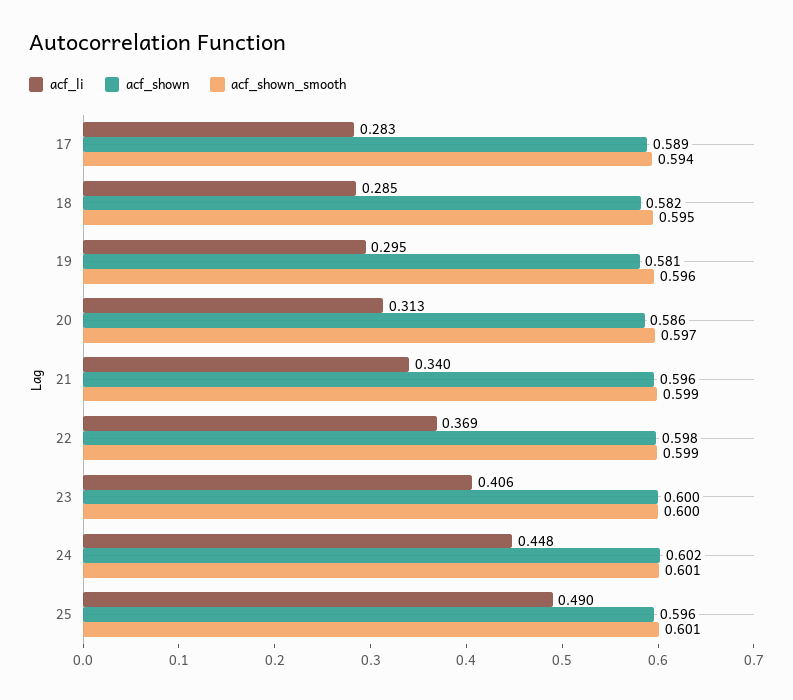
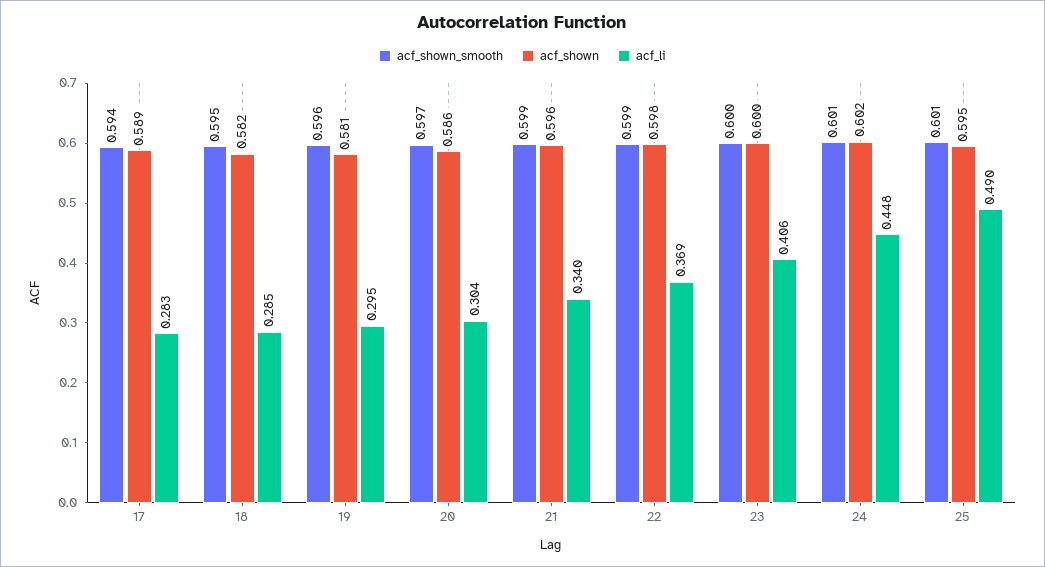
acf_li, 20: 0.313 -> 0.304
acf_shown, 25: 0.596 -> 0.595

